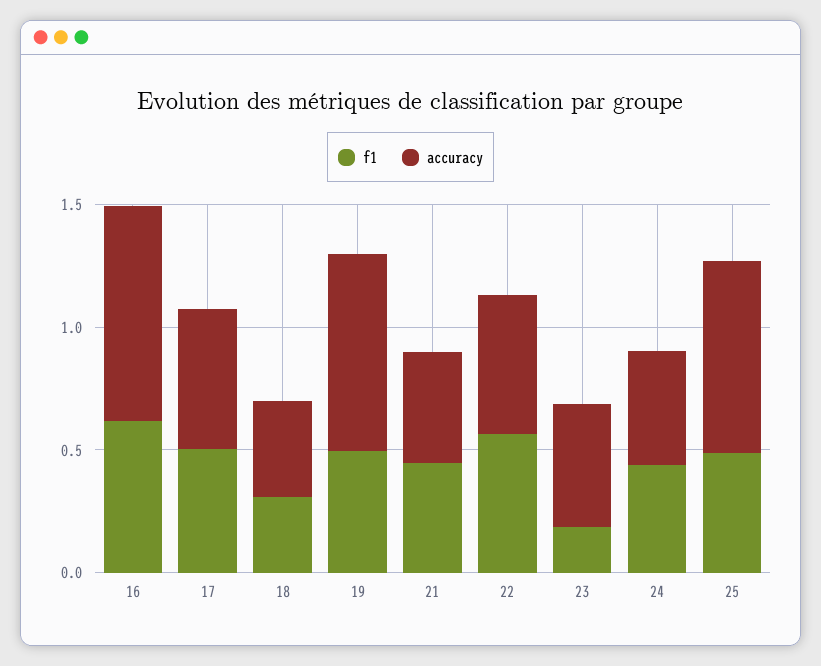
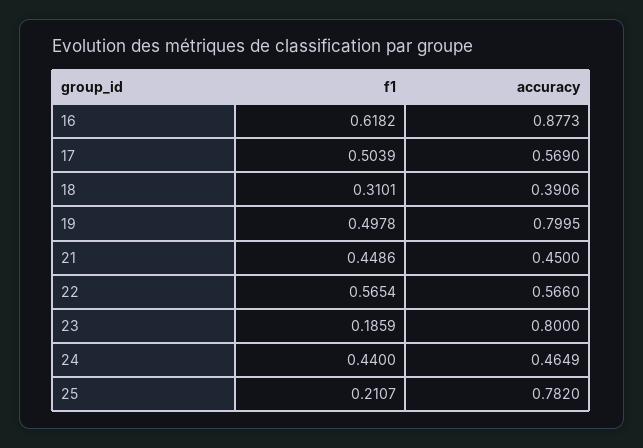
accuracy, 23: 0.5 -> 0.8
f1, 25: 0.5 -> 0.2107

